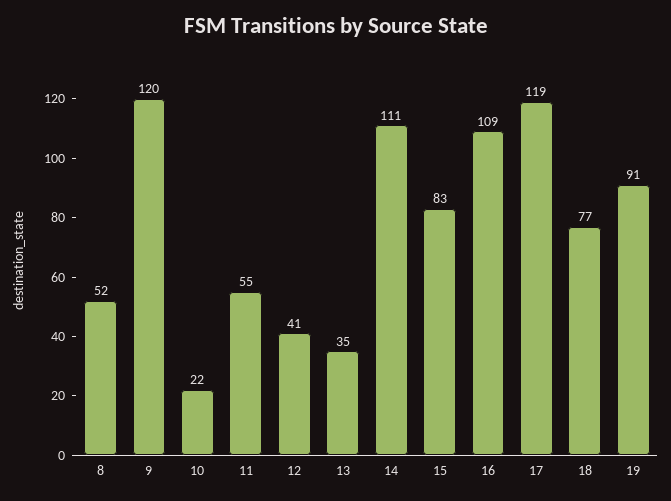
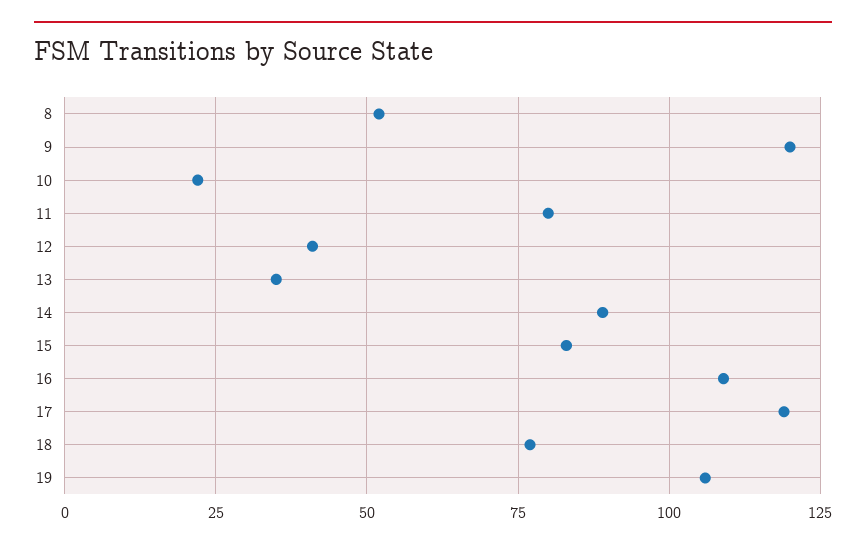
11: 55 -> 80
14: 111 -> 90
19: 91 -> 105

